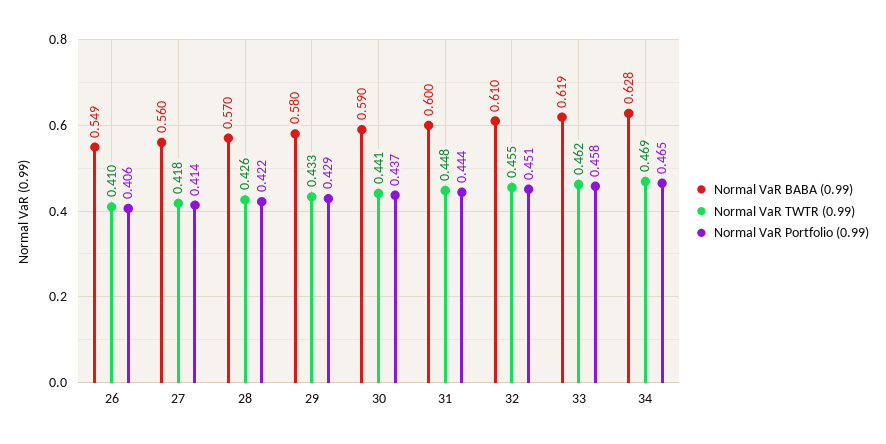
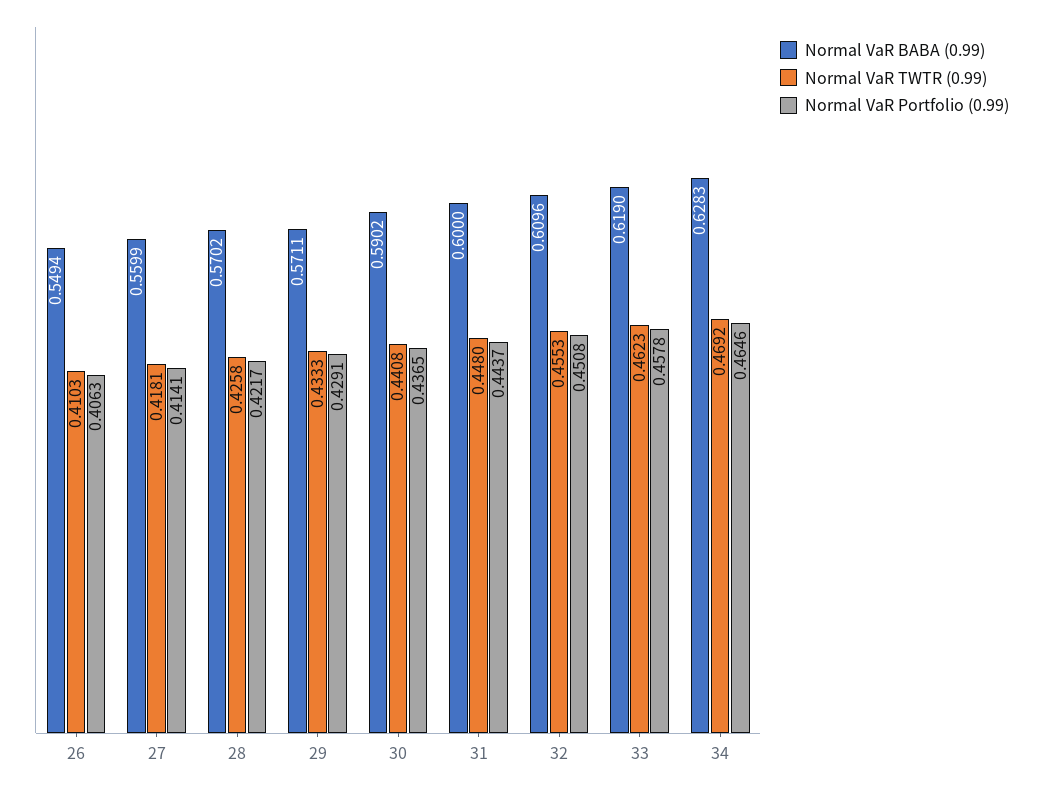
Normal VaR BABA (0.99), 29: 0.58 -> 0.5711

